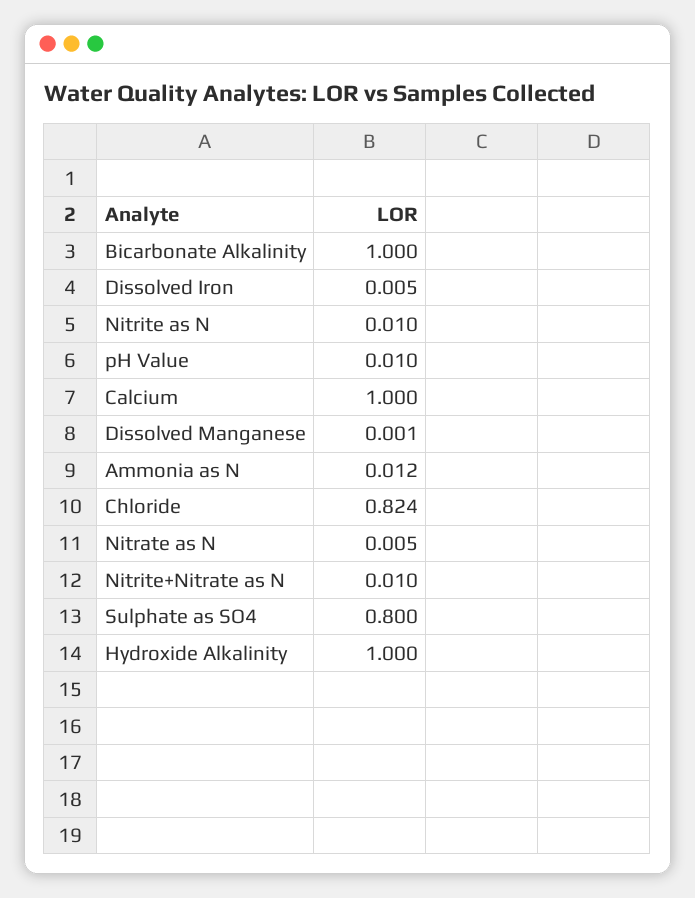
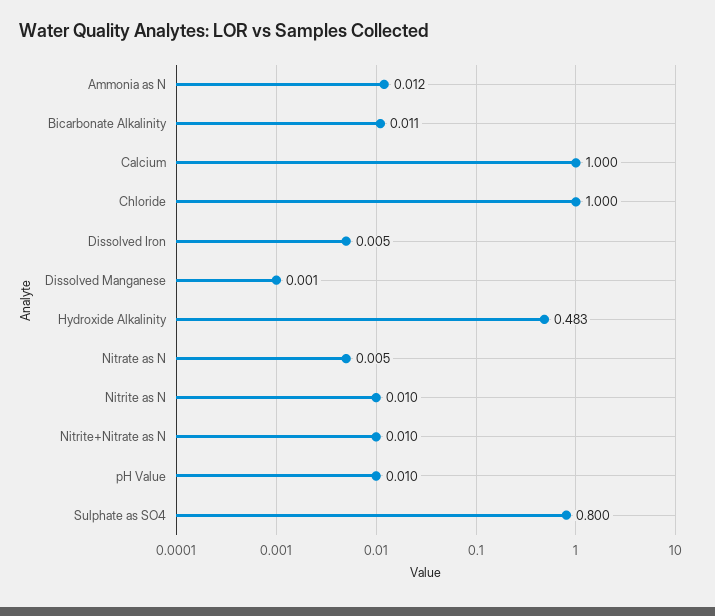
Bicarbonate Alkalinity: 1 -> 0.011
Chloride: 0.824 -> 1
Hydroxide Alkalinity: 1 -> 0.483

